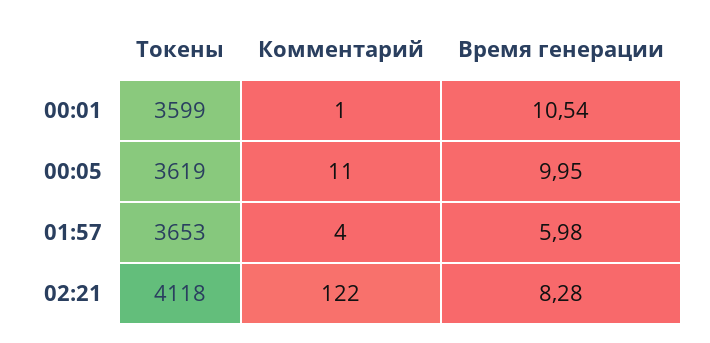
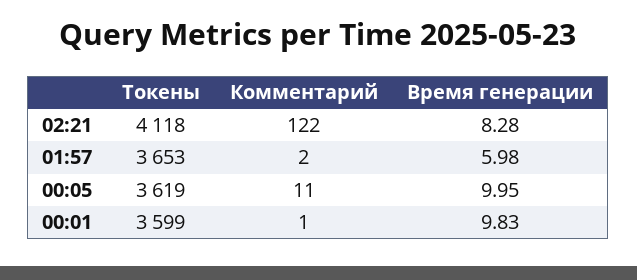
Время генерации, 00:01: 10.54 -> 9.83
Комментарий, 01:57: 4 -> 2

